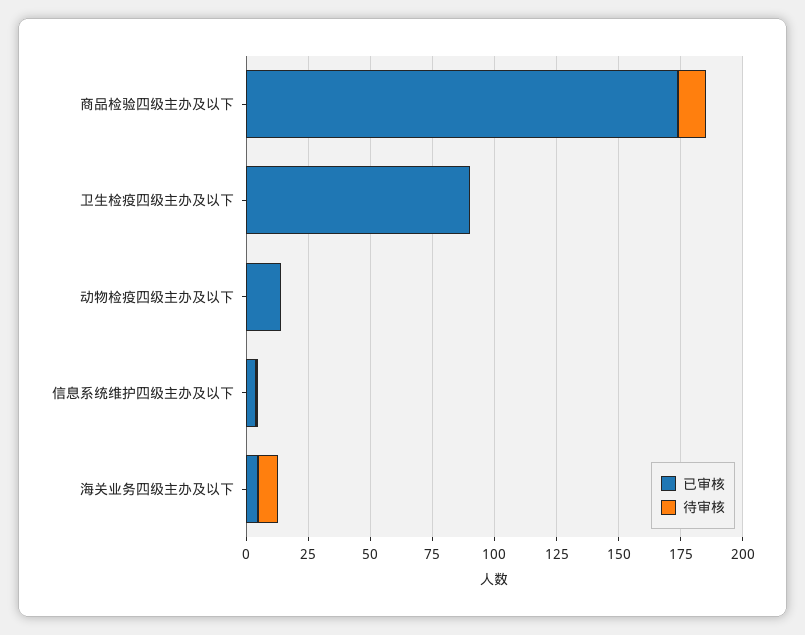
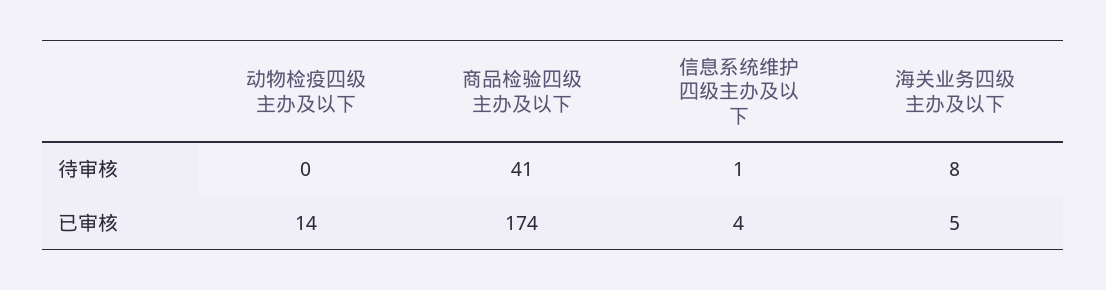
待审核, 商品检验四级主办及以下: 10 -> 41
已审核, 卫生检疫四级主办及以下: 90 -> none
待审核, 卫生检疫四级主办及以下: 0 -> none

